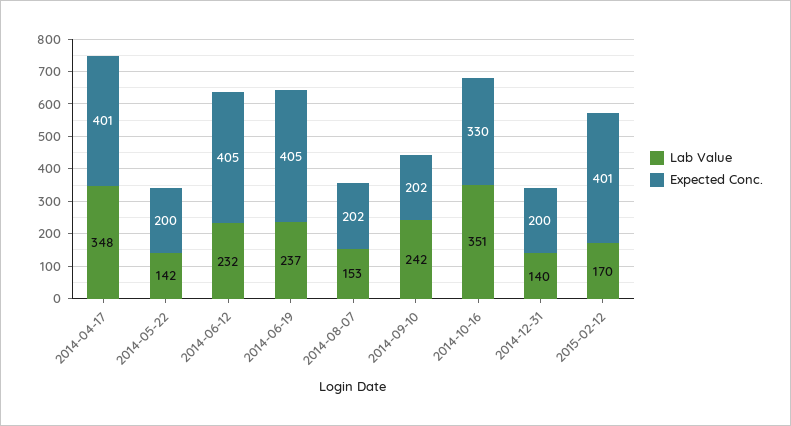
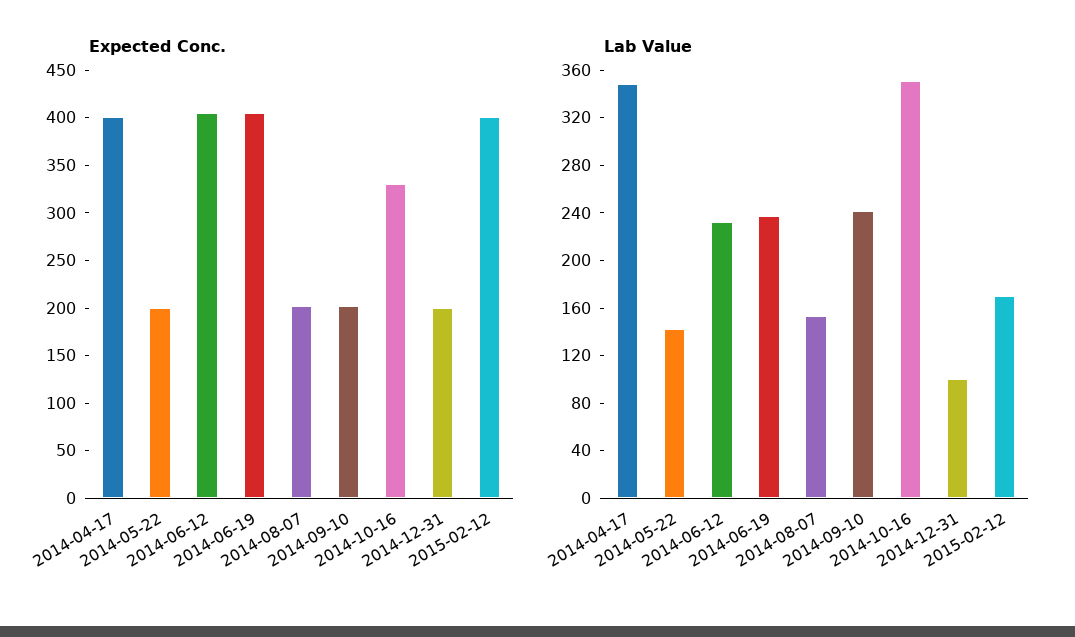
Lab Value, 2014-12-31: 140 -> 100

